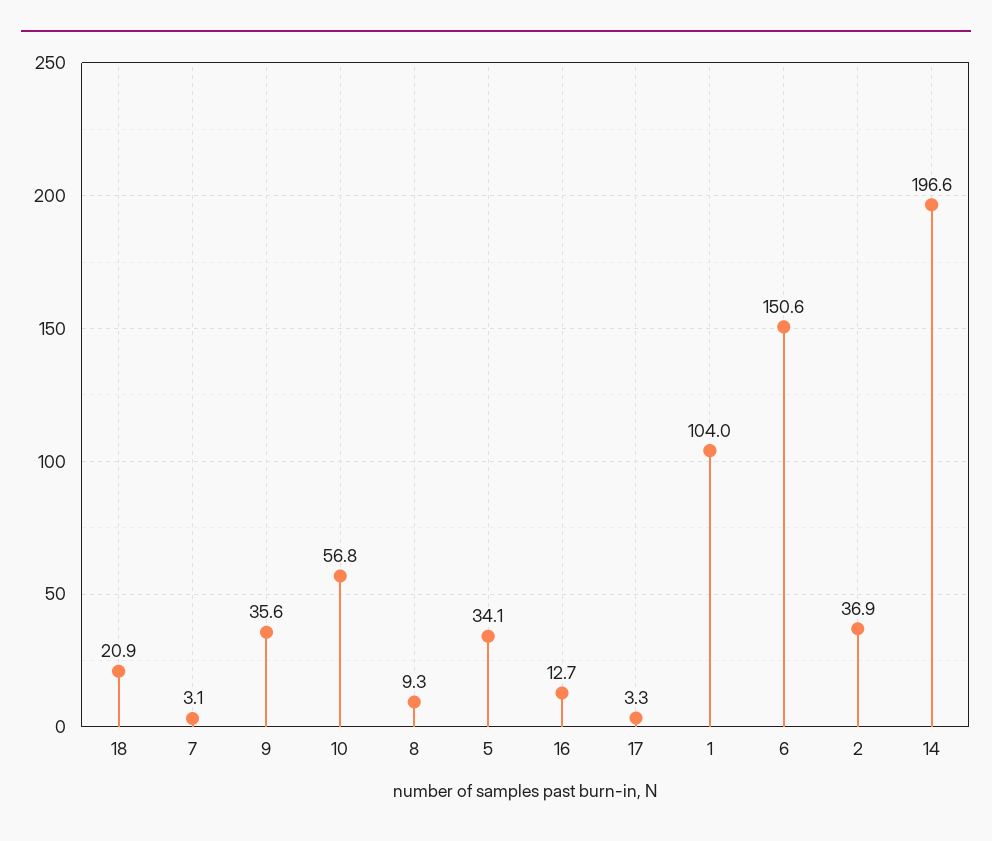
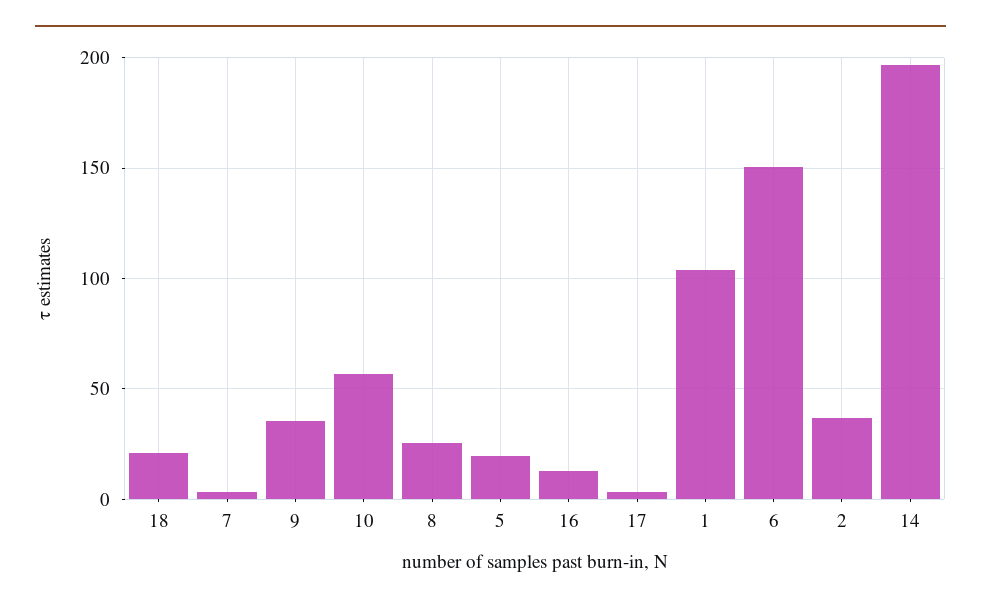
8: 9.3 -> 25
5: 34.1 -> 20

